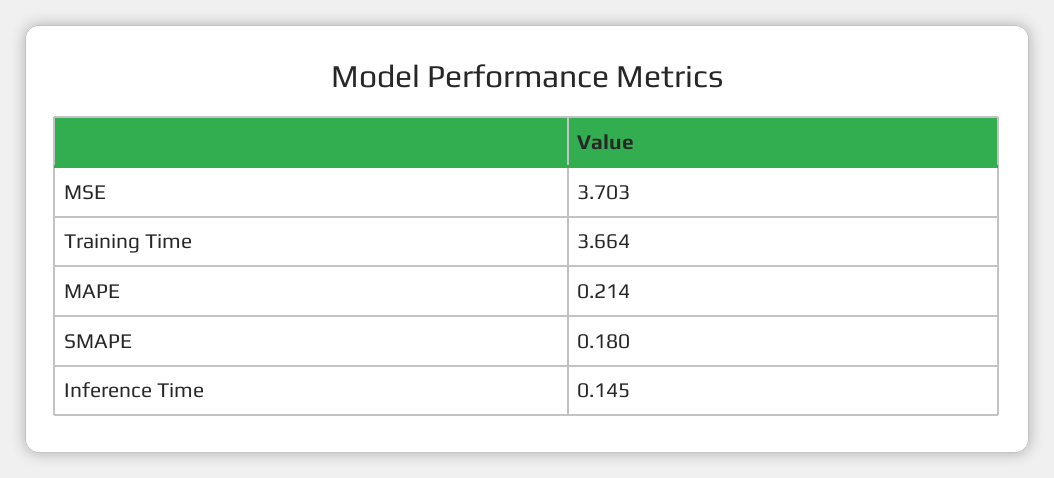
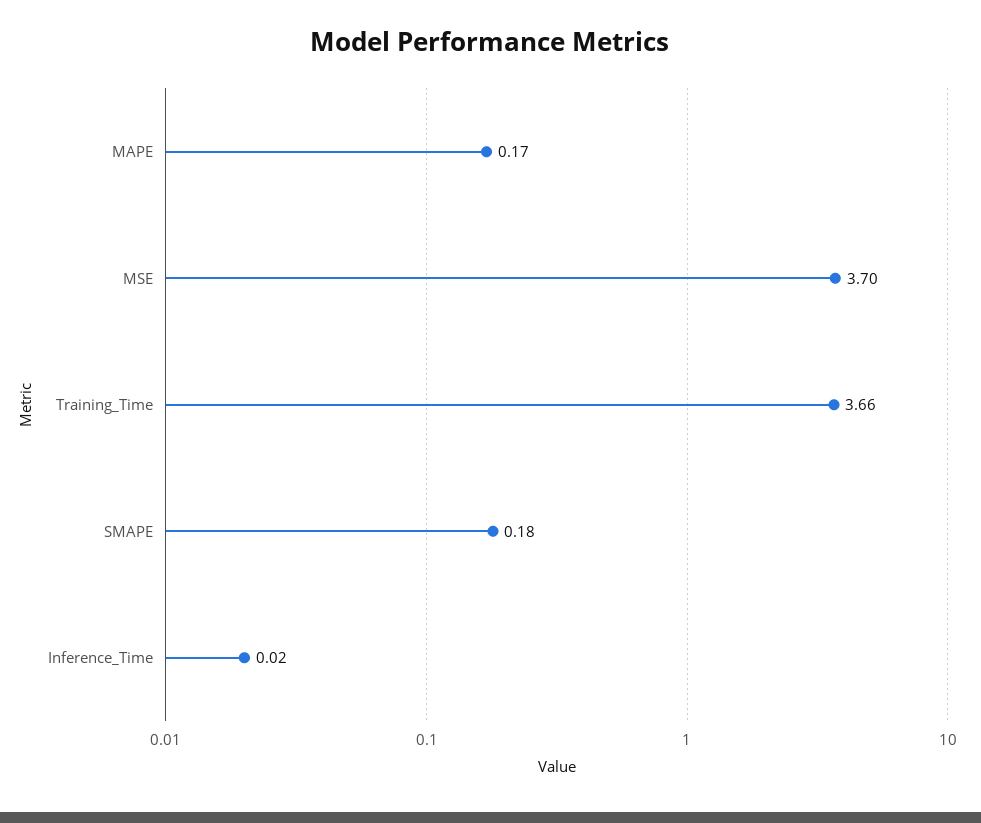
MAPE: 0.214 -> 0.17
Inference Time: 0.145 -> 0.02

